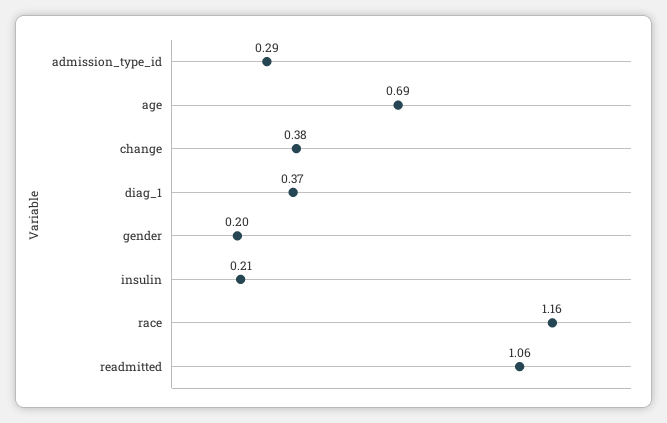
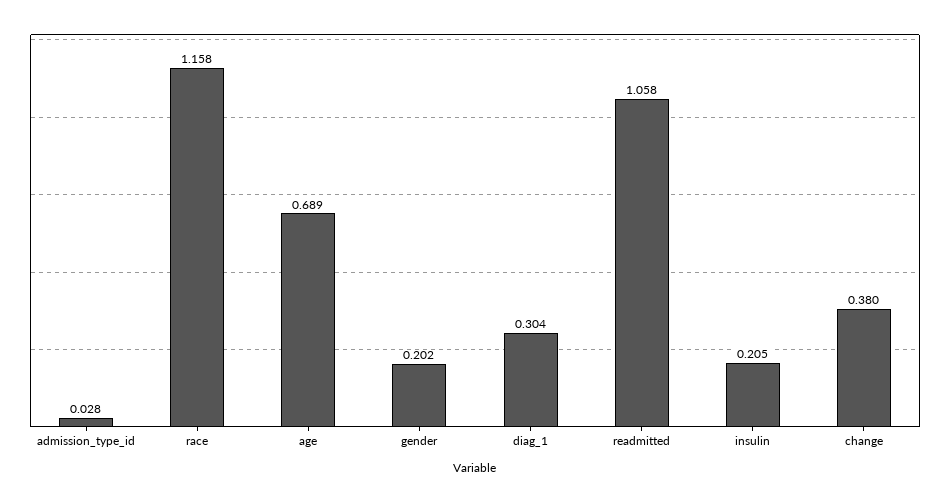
admission_type_id: 0.29 -> 0.028
diag_1: 0.37 -> 0.304

